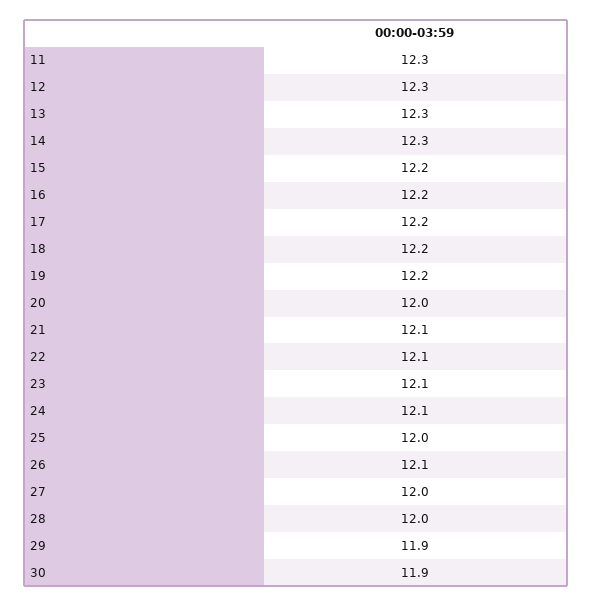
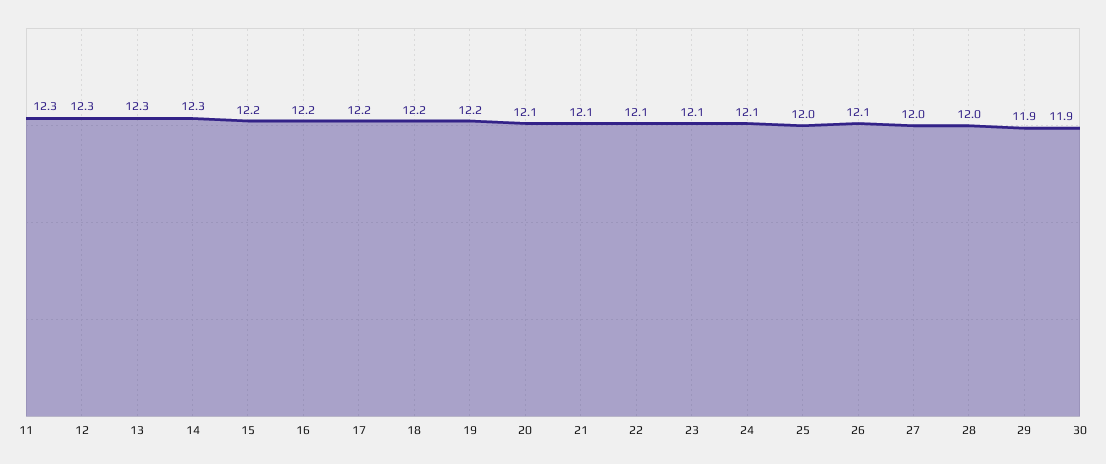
20: 12 -> 12.1

